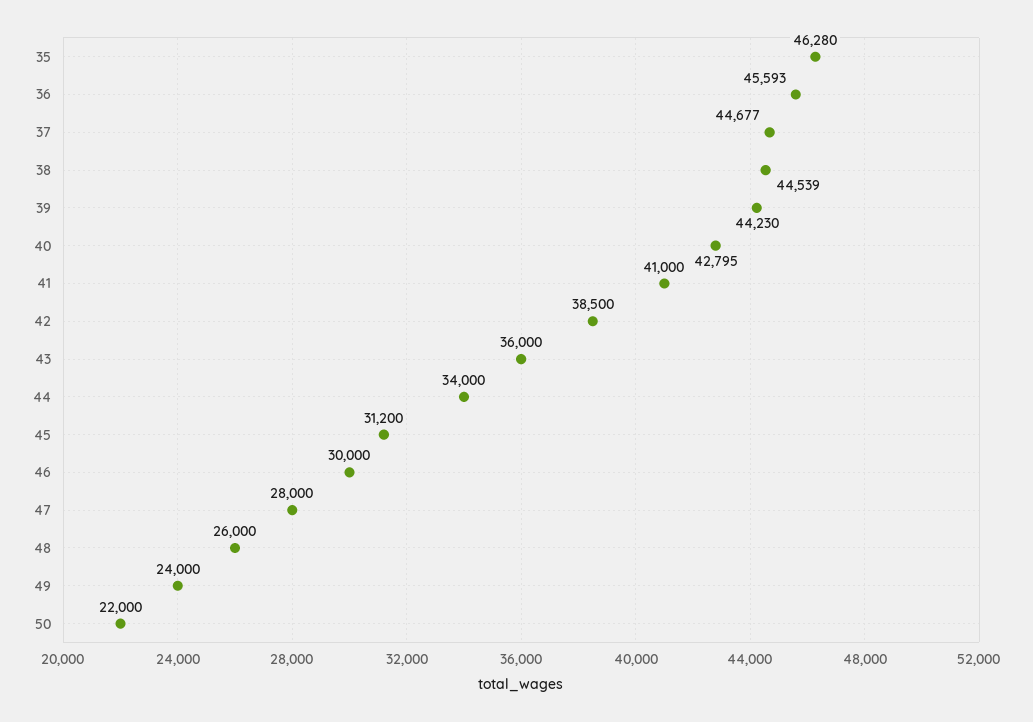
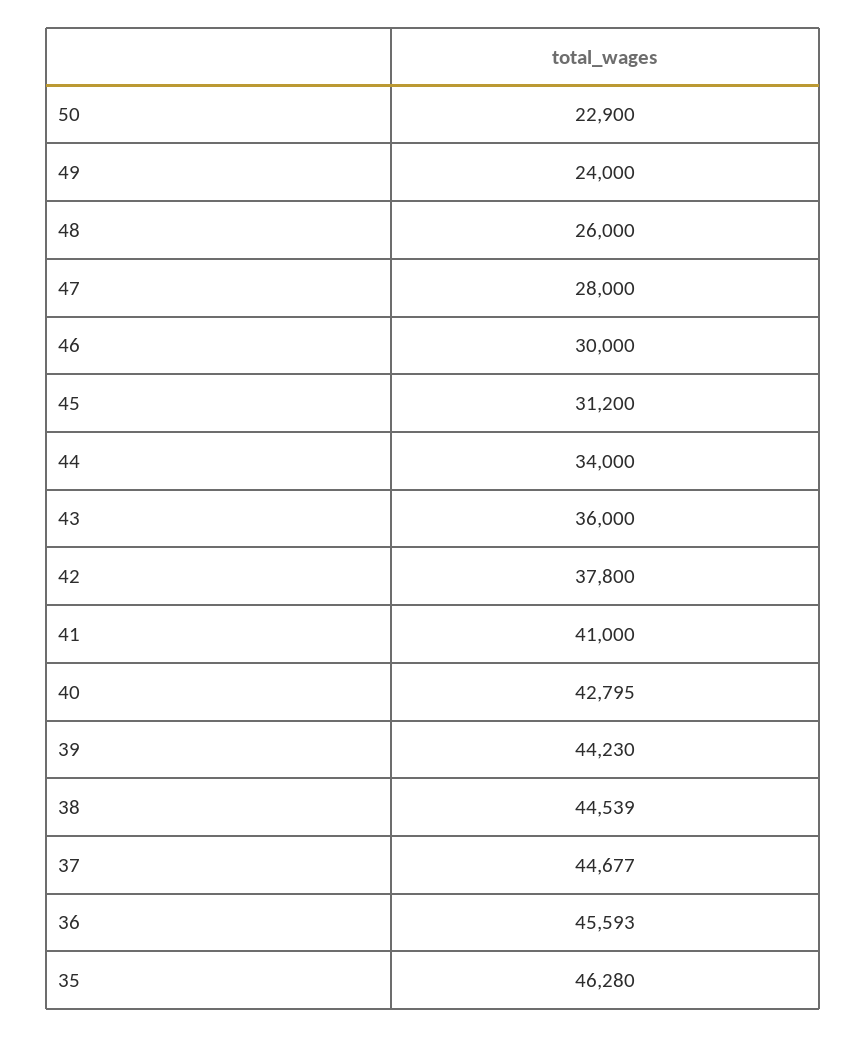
42: 38500 -> 37800
50: 22000 -> 22900

